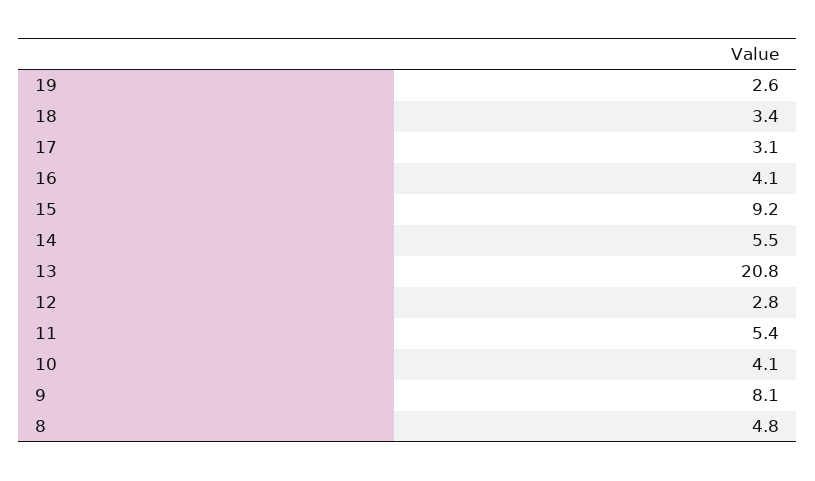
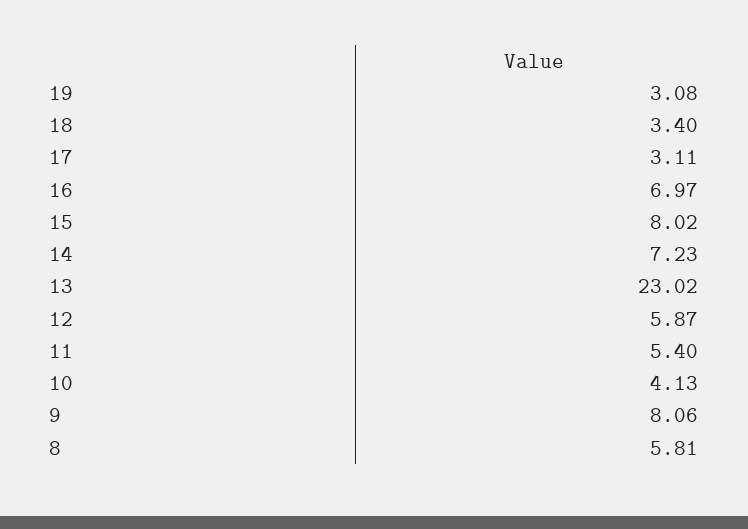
19: 2.6 -> 3.08
16: 4.1 -> 6.97
15: 9.2 -> 8.02
14: 5.5 -> 7.23
13: 20.8 -> 23.02
12: 2.8 -> 5.87
8: 4.8 -> 5.81

